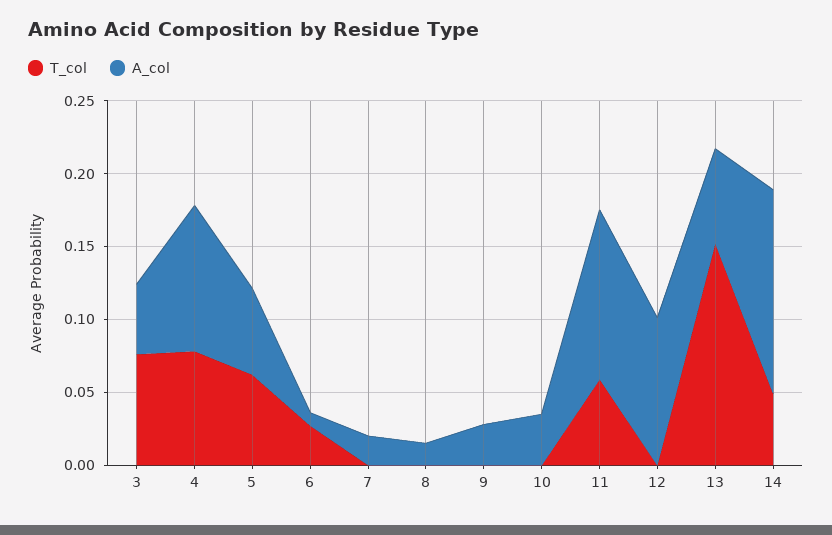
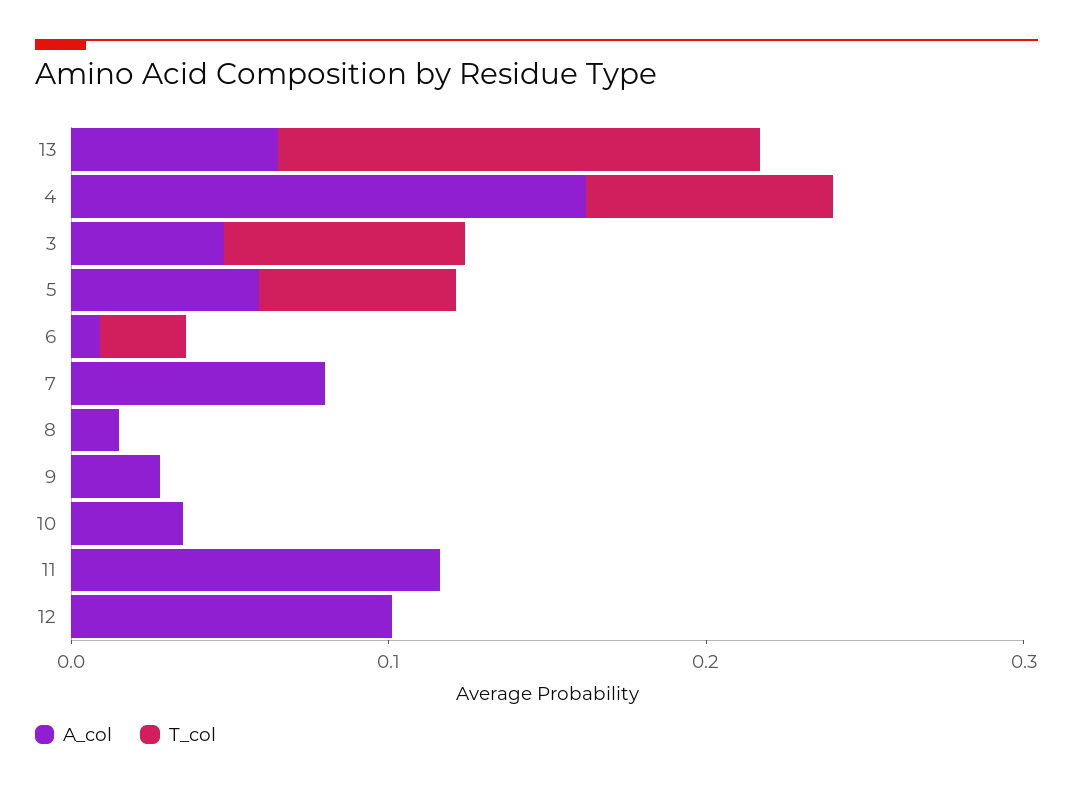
A_col, 4: 0.1 -> 0.16
A_col, 7: 0.02 -> 0.08
T_col, 11: 0.06 -> 0
T_col, 14: 0.05 -> none
A_col, 14: 0.14 -> none

